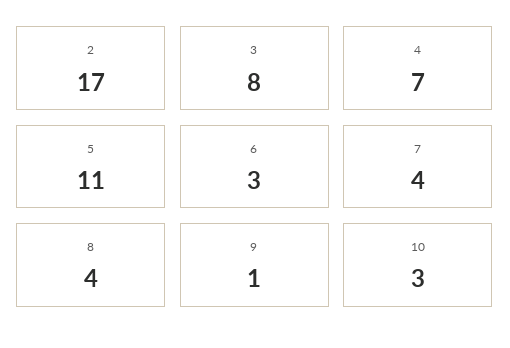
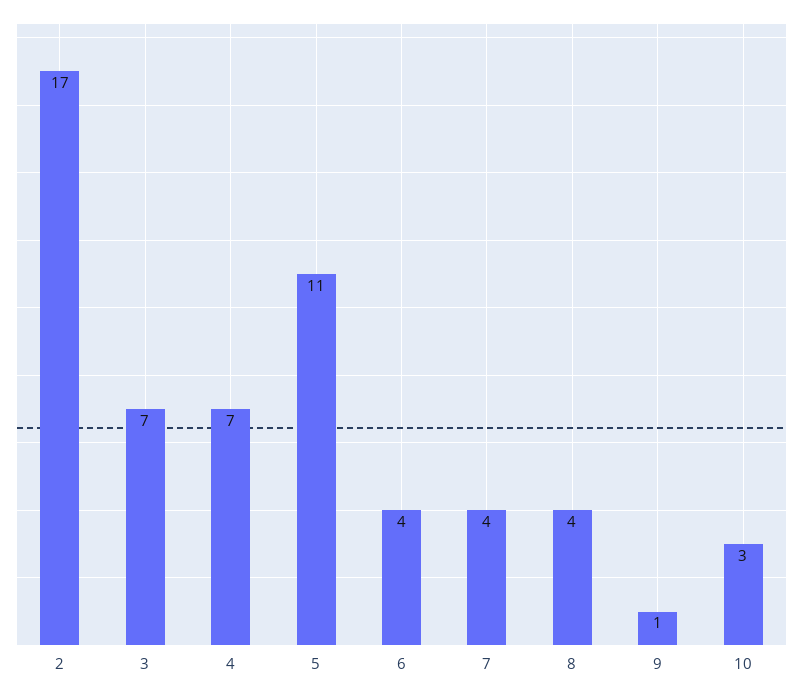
3: 8 -> 7
6: 3 -> 4

